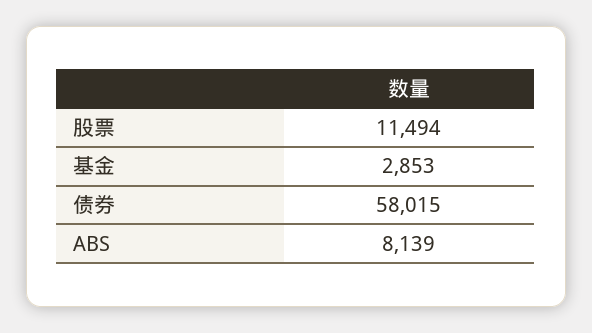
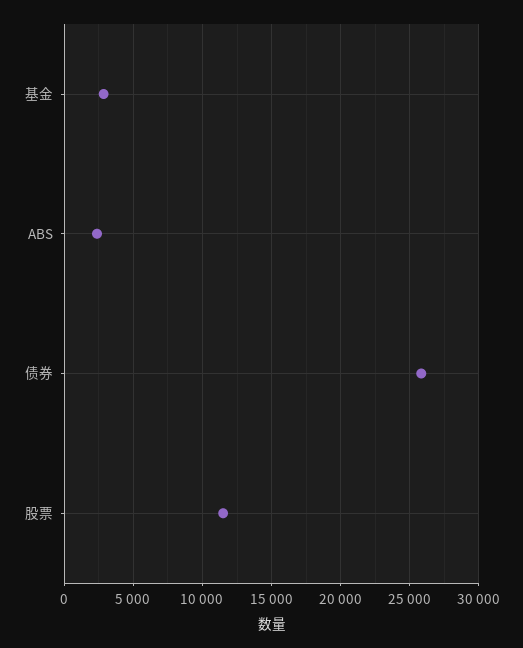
债券: 58015 -> 26000
ABS: 8139 -> 2500

